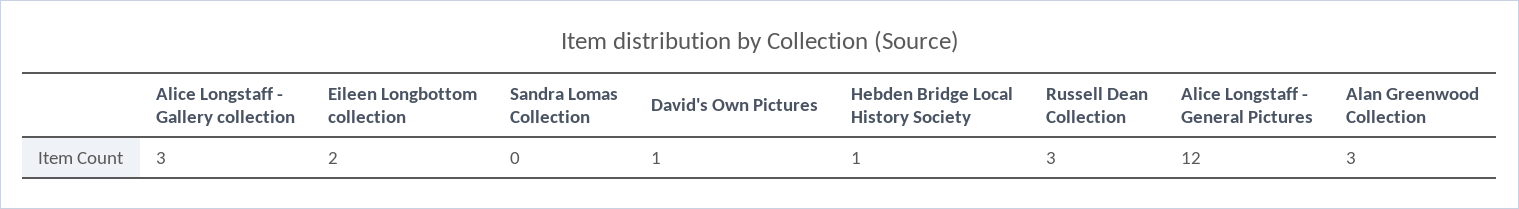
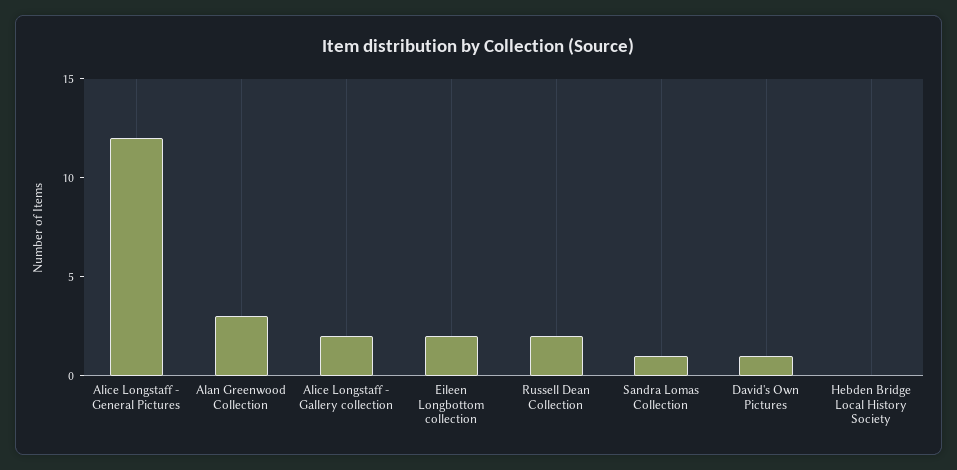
Alice Longstaff - Gallery collection: 3 -> 2
Sandra Lomas Collection: 0 -> 1
Hebden Bridge Local History Society: 1 -> 0
Russell Dean Collection: 3 -> 2

